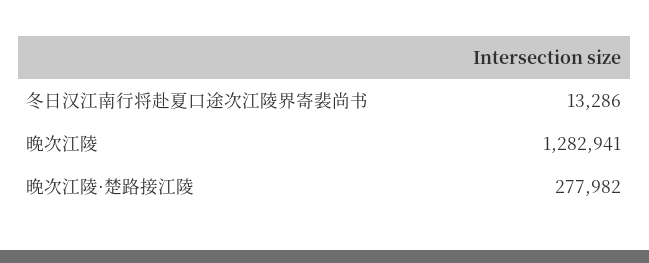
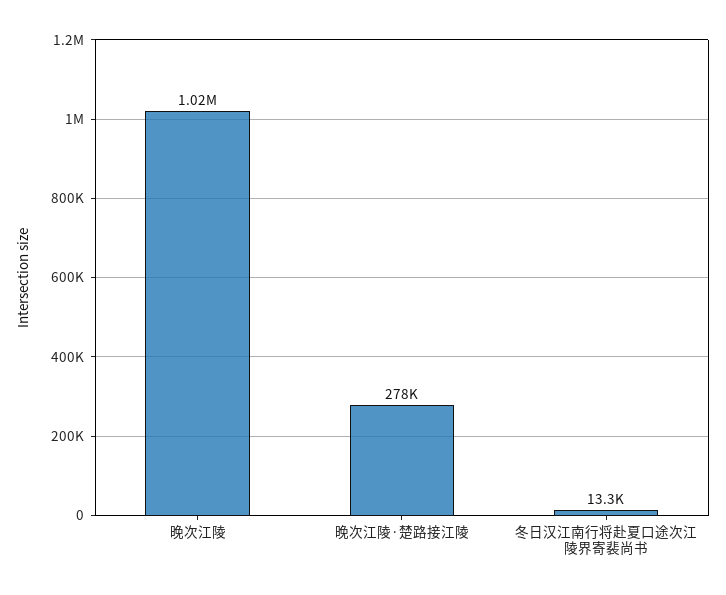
晚次江陵: 1282941 -> 1020000

